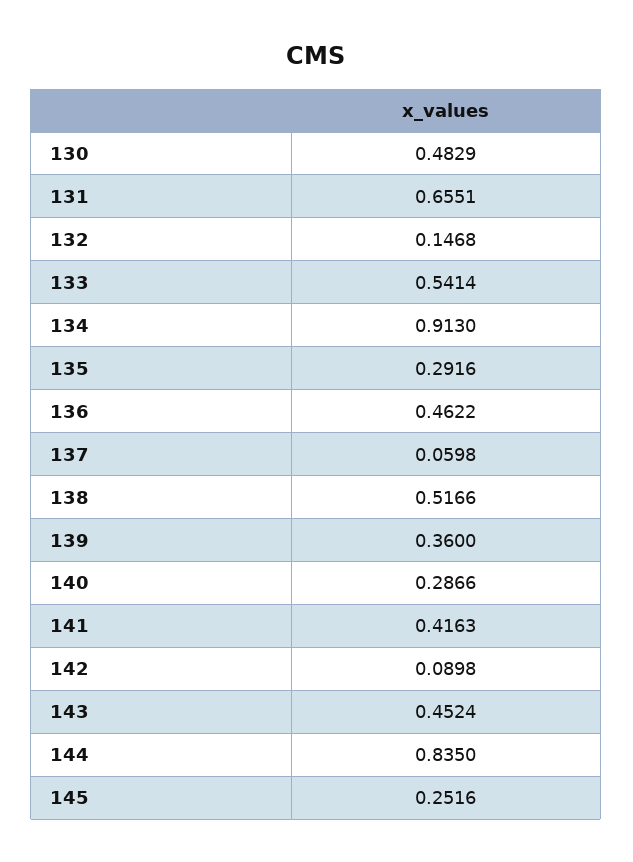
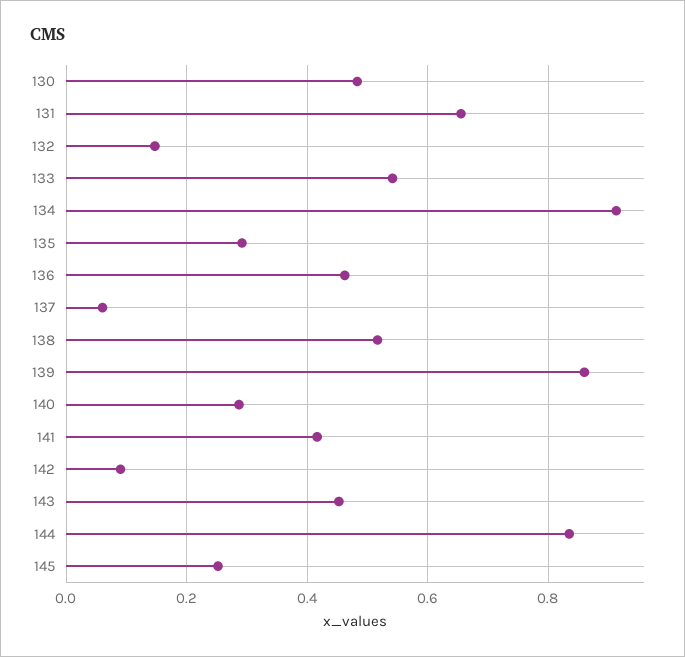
139: 0.36 -> 0.86

